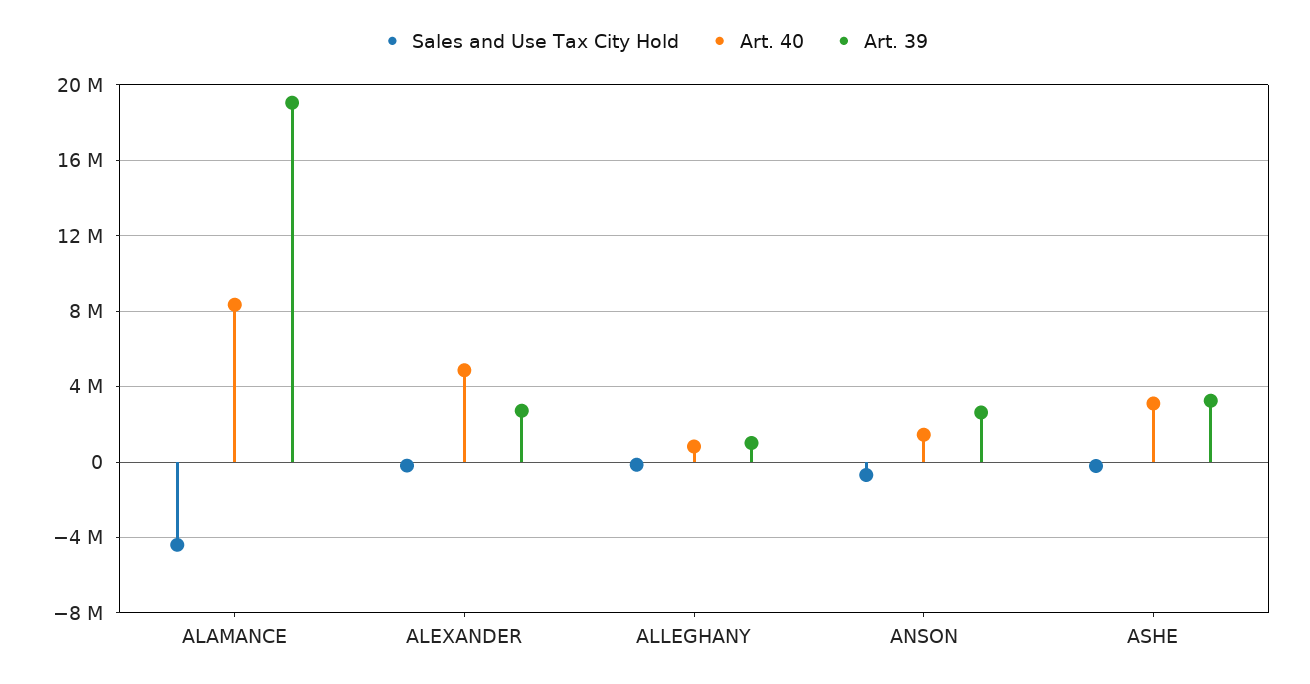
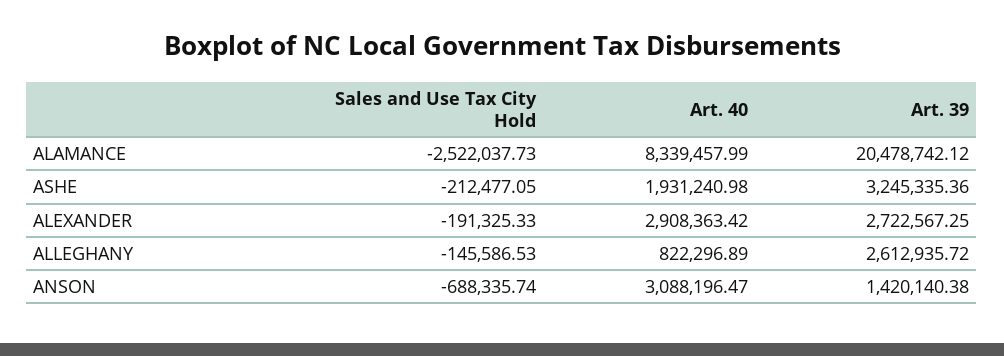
Sales and Use Tax City Hold, ALAMANCE: -4500000 -> -2522037.73
Art. 39, ALAMANCE: 19000000 -> 20478742.12
Art. 40, ALEXANDER: 5000000 -> 2908363.42
Art. 39, ALLEGHANY: 1000000 -> 2612935.72
Art. 40, ANSON: 1500000 -> 3088196.47
Art. 39, ANSON: 2500000 -> 1420140.38
Art. 40, ASHE: 3000000 -> 1931240.98

